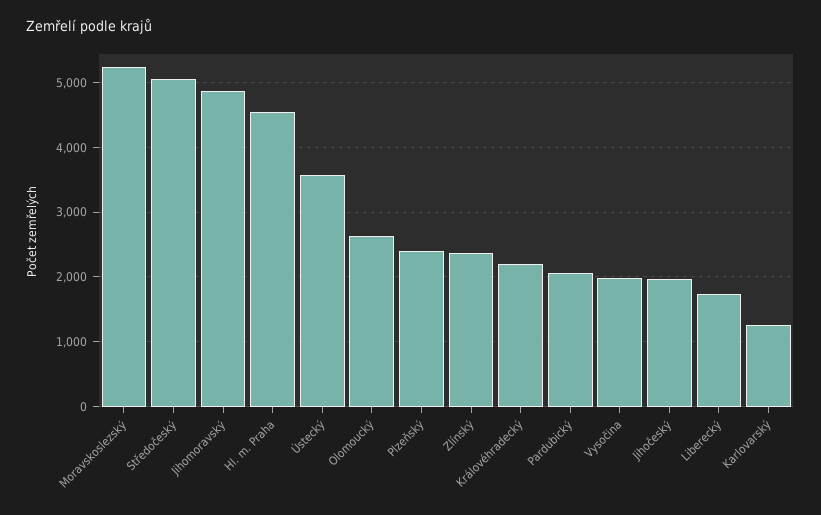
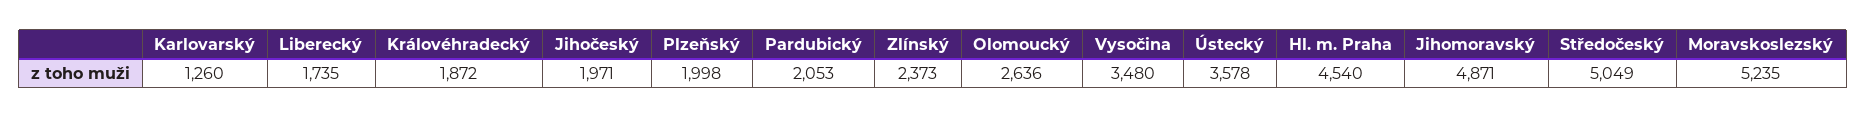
Plzeňský: 2400 -> 1998
Královéhradecký: 2200 -> 1872
Vysočina: 2000 -> 3480

